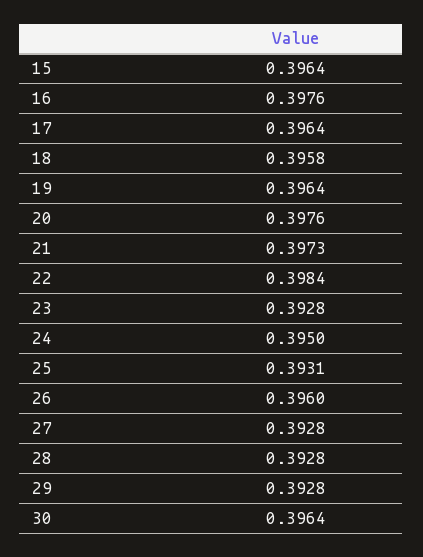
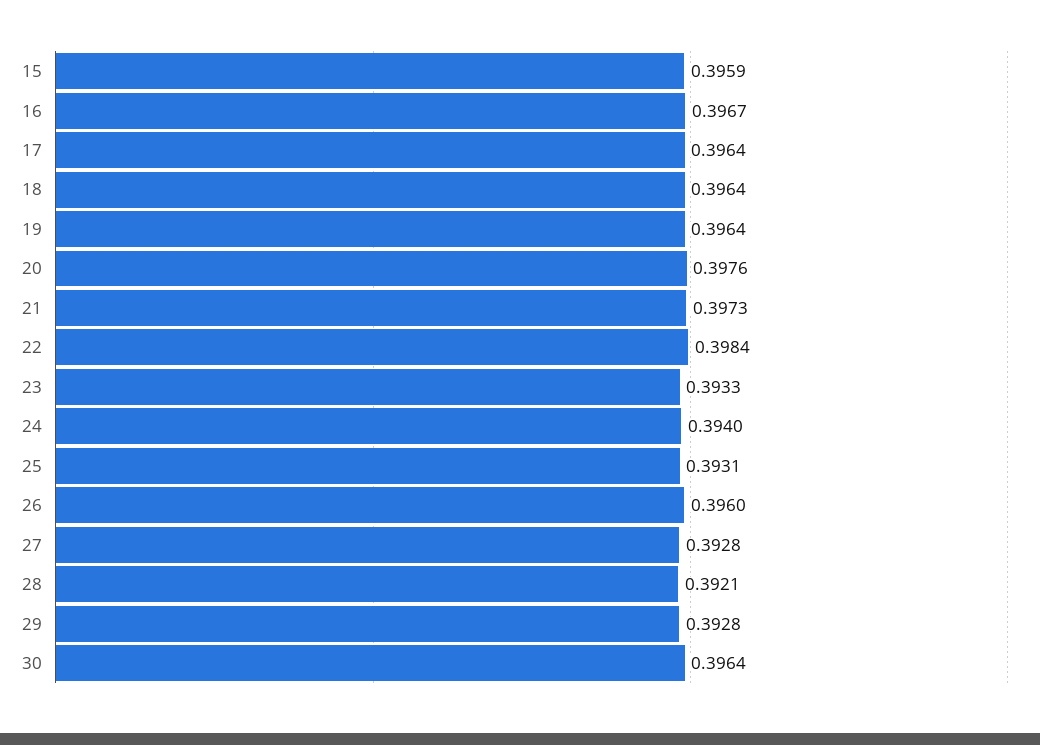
15: 0.3964 -> 0.3959
16: 0.3976 -> 0.3967
18: 0.3958 -> 0.3964
23: 0.3928 -> 0.3933
24: 0.395 -> 0.394
28: 0.3928 -> 0.3921

